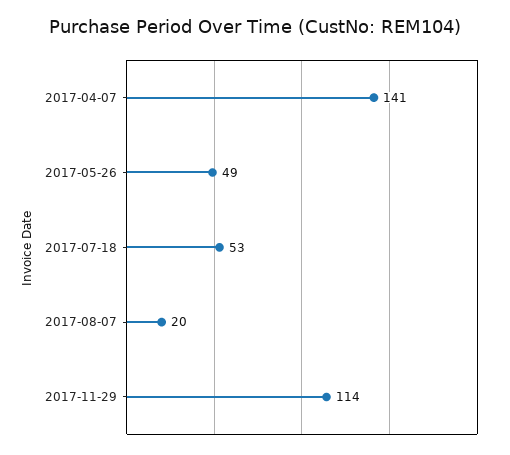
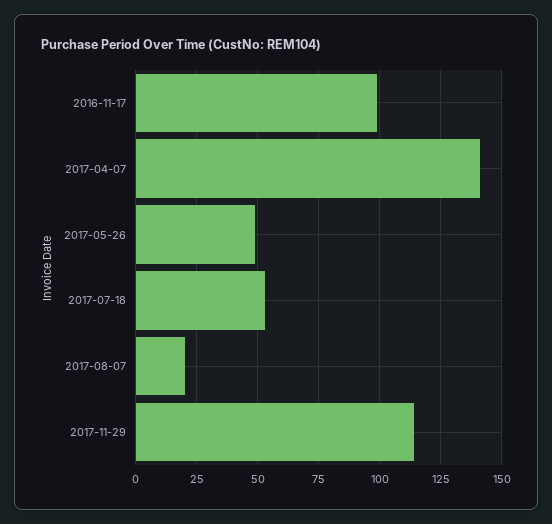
2016-11-17: none -> 100

